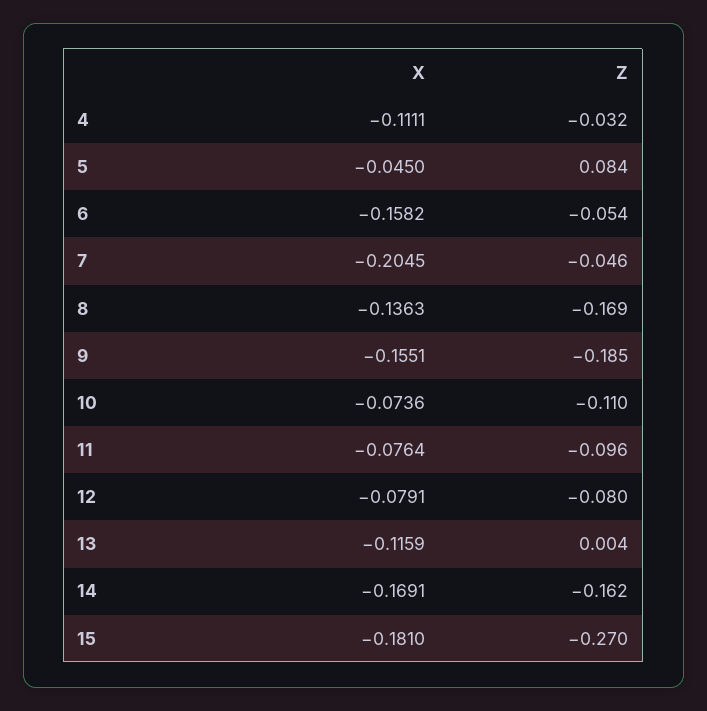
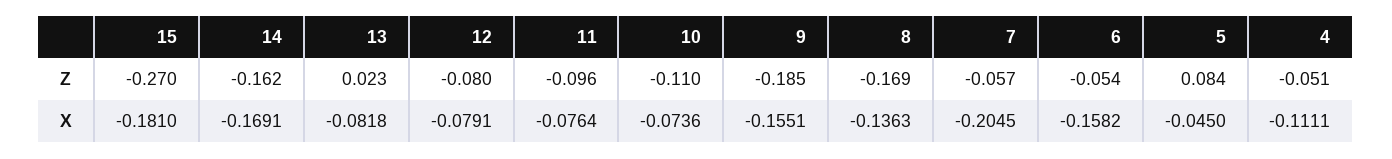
Z, 4: -0.032 -> -0.051
Z, 7: -0.046 -> -0.057
X, 13: -0.1159 -> -0.0818
Z, 13: 0.004 -> 0.023

